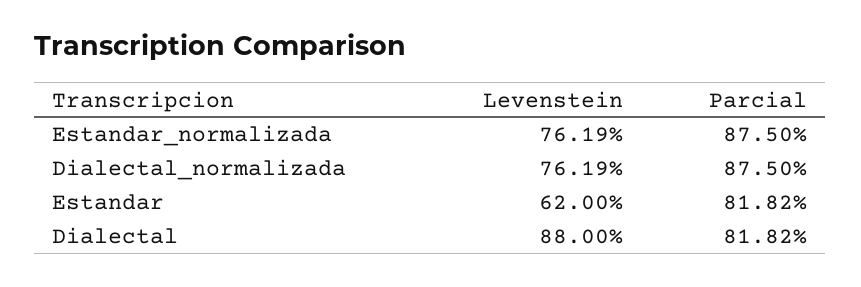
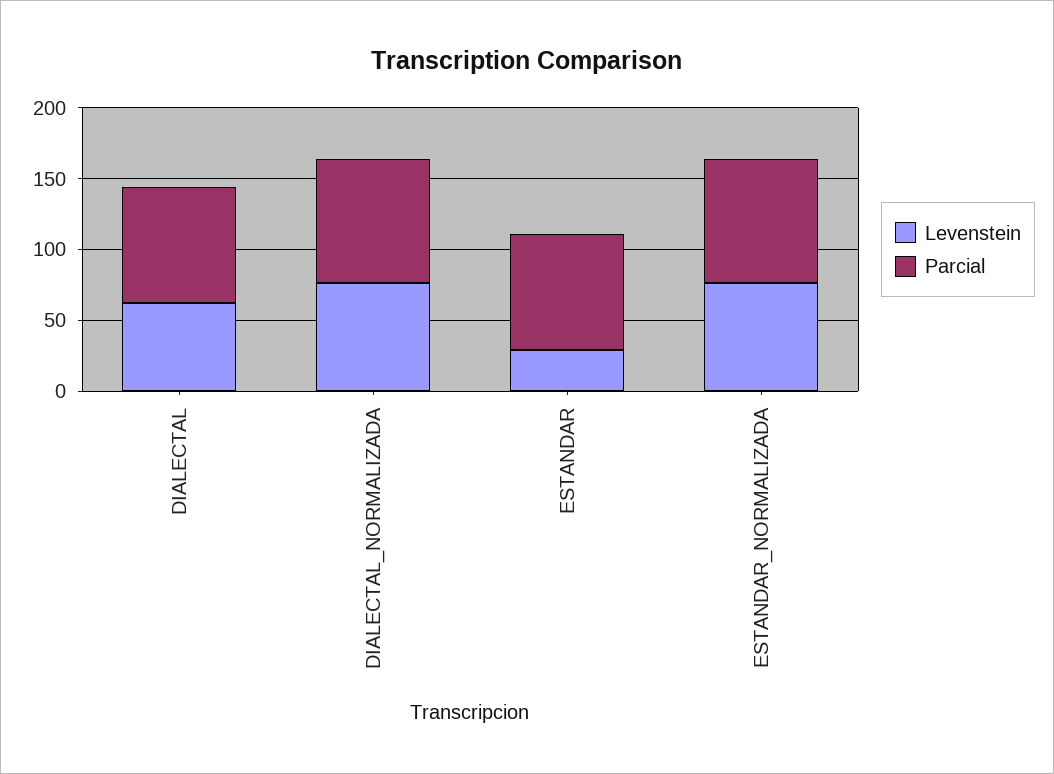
Levenstein, Estandar: 62 -> 30
Levenstein, Dialectal: 88 -> 60

